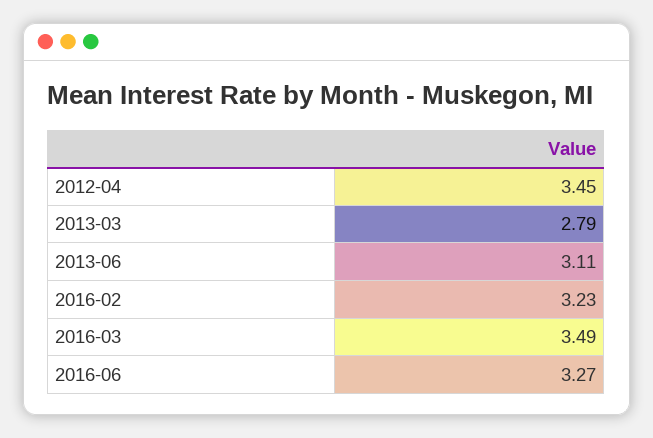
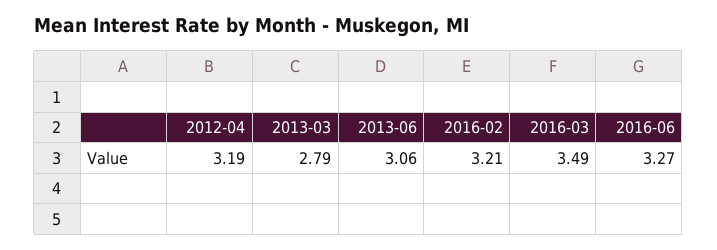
2012-04: 3.45 -> 3.19
2013-06: 3.11 -> 3.06
2016-02: 3.23 -> 3.21

